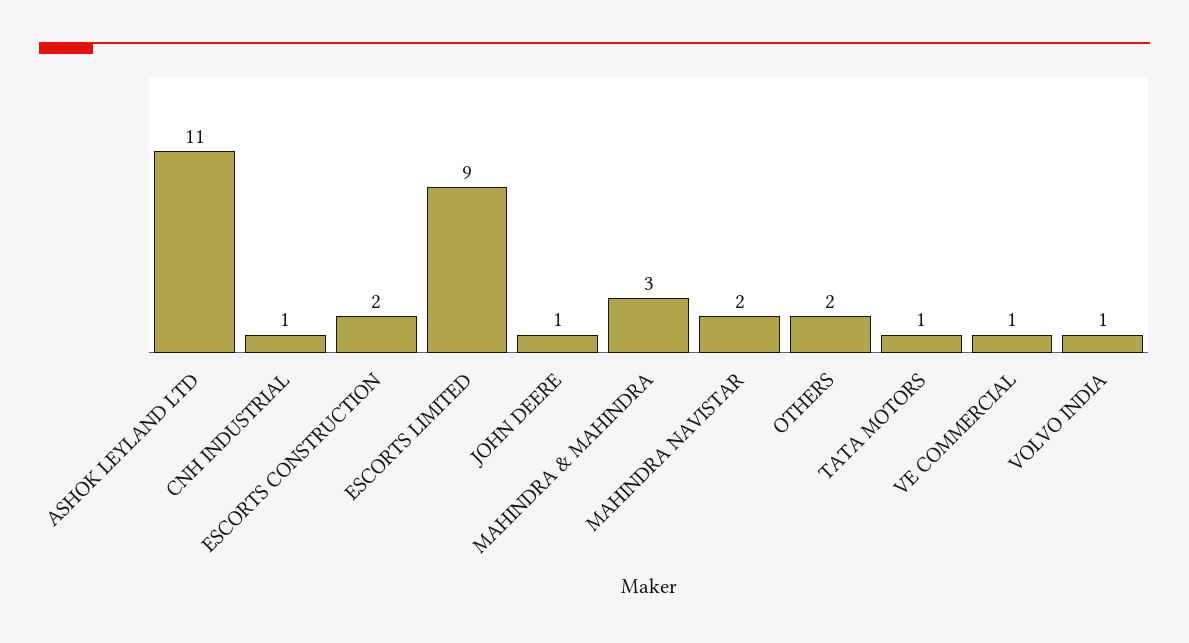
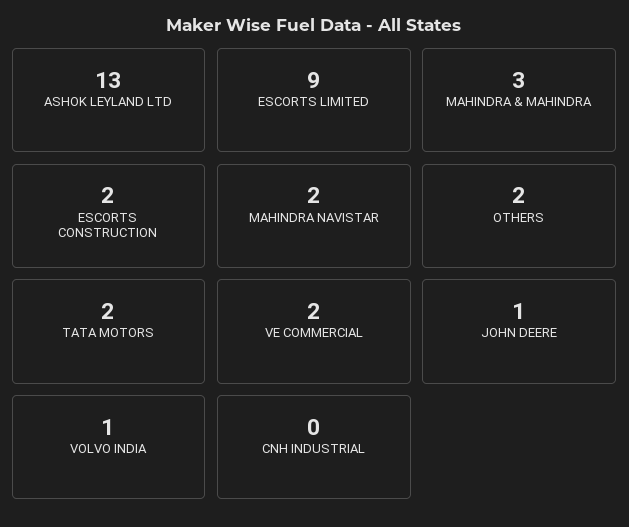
ASHOK LEYLAND LTD: 11 -> 13
CNH INDUSTRIAL: 1 -> 0
TATA MOTORS: 1 -> 2
VE COMMERCIAL: 1 -> 2

